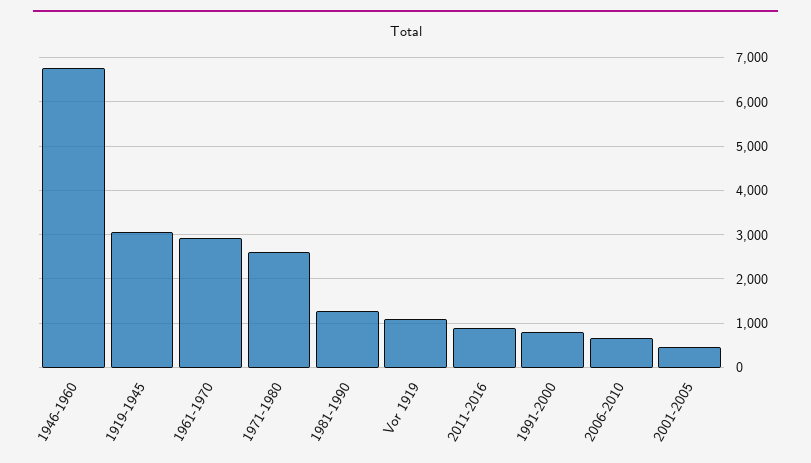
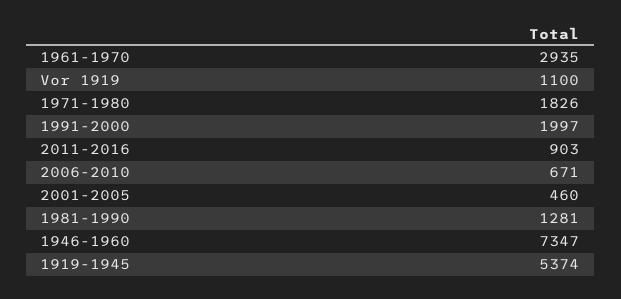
1946-1960: 6800 -> 7347
1919-1945: 3000 -> 5374
1971-1980: 2600 -> 1826
1991-2000: 800 -> 1997

